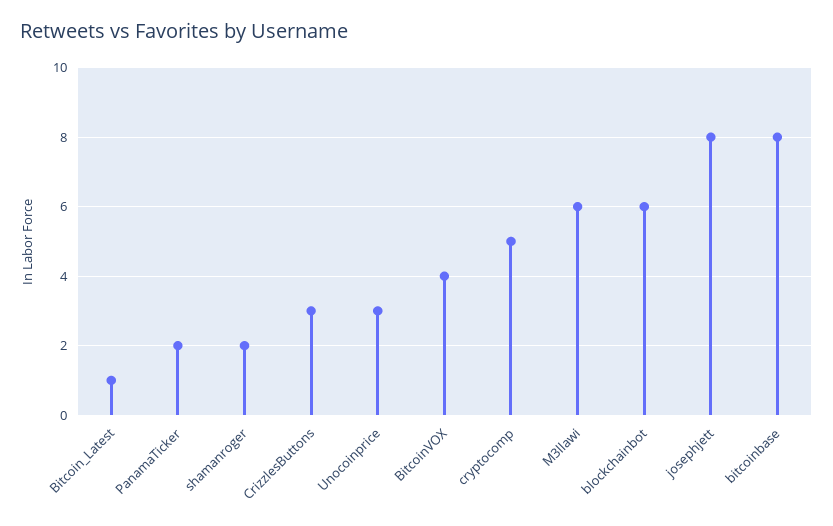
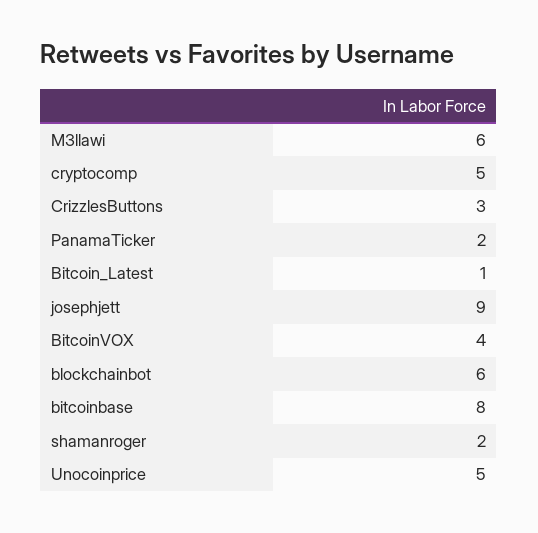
Unocoinprice: 3 -> 5
josephjett: 8 -> 9

